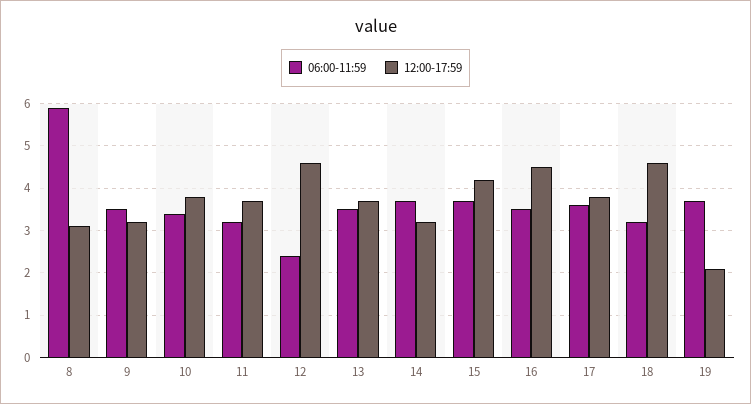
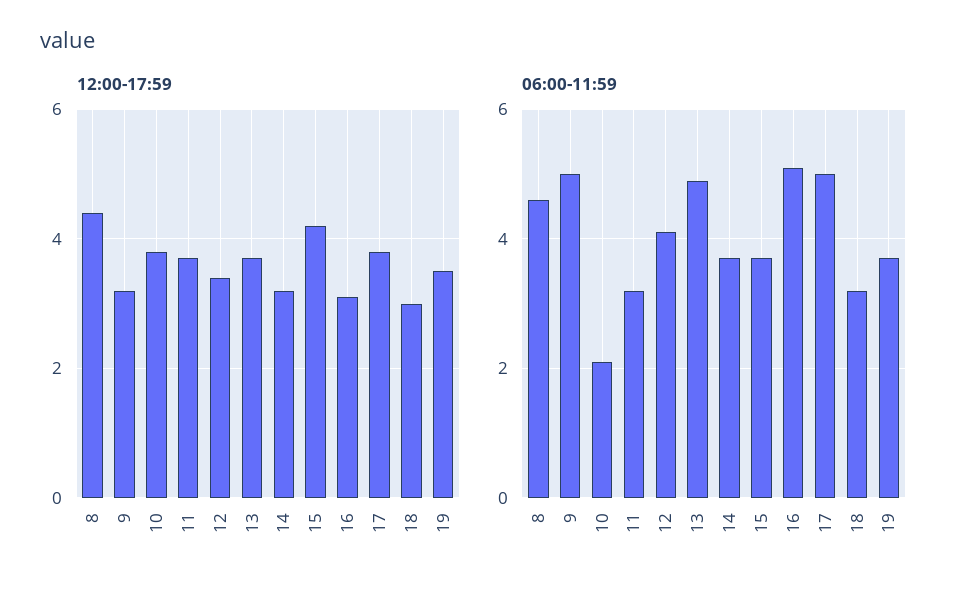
06:00-11:59, 8: 6 -> 4.5
12:00-17:59, 8: 3 -> 4.5
06:00-11:59, 9: 3.5 -> 5
06:00-11:59, 10: 3.5 -> 2
06:00-11:59, 12: 2.5 -> 4
12:00-17:59, 12: 4.5 -> 3.5
06:00-11:59, 13: 3.5 -> 5
06:00-11:59, 16: 3.5 -> 5
12:00-17:59, 16: 4.5 -> 3
06:00-11:59, 17: 3.5 -> 5
12:00-17:59, 18: 4.5 -> 3
12:00-17:59, 19: 2 -> 3.5

